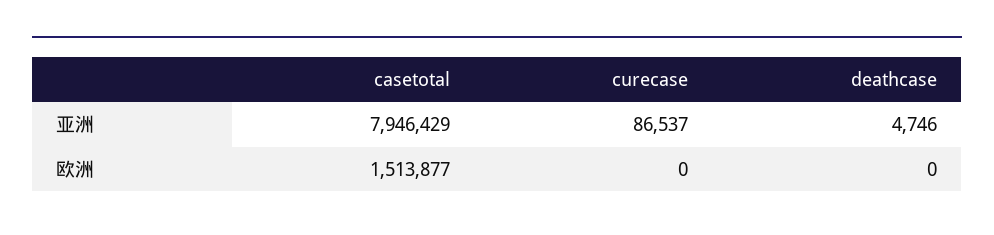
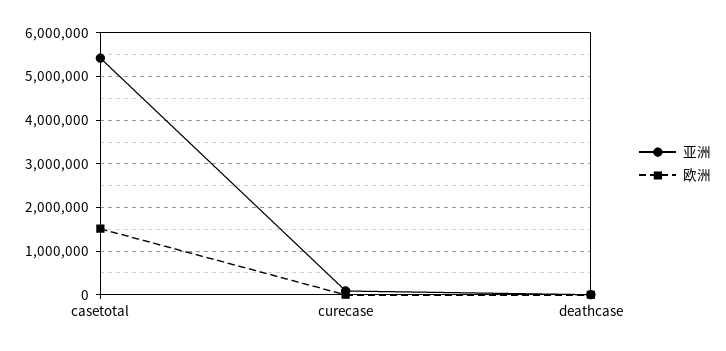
亚洲, casetotal: 7946429 -> 5400000

